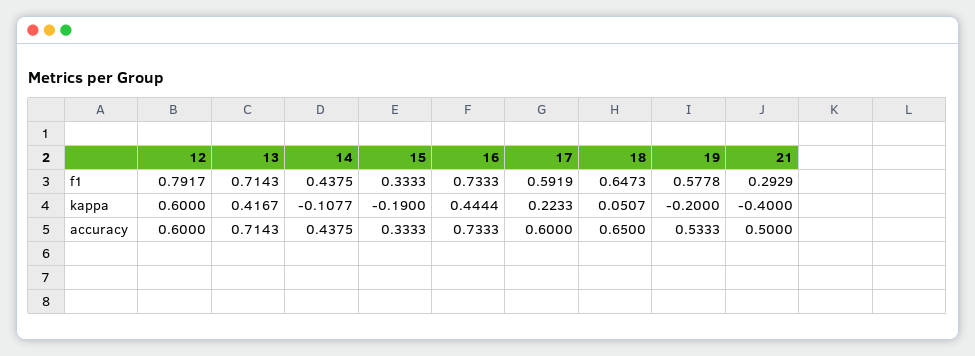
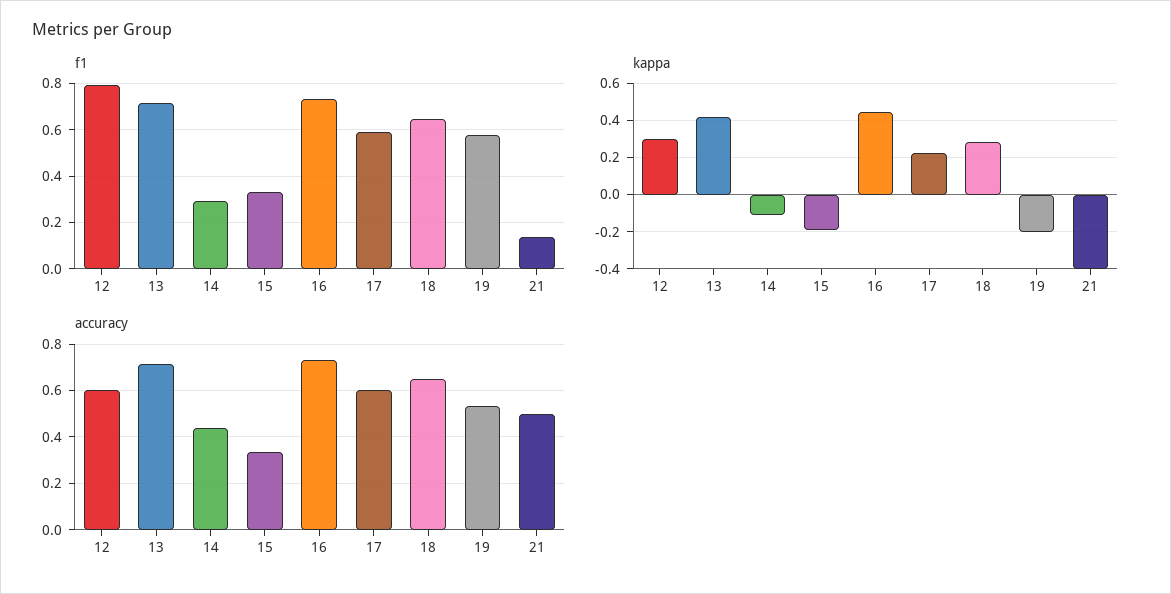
f1, 14: 0.4375 -> 0.3
f1, 21: 0.2929 -> 0.15
kappa, 12: 0.6 -> 0.3
kappa, 18: 0.0507 -> 0.3

